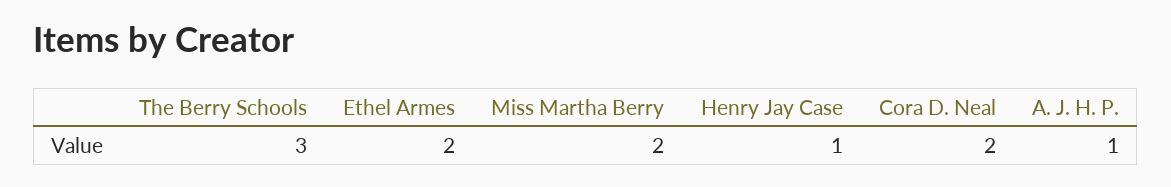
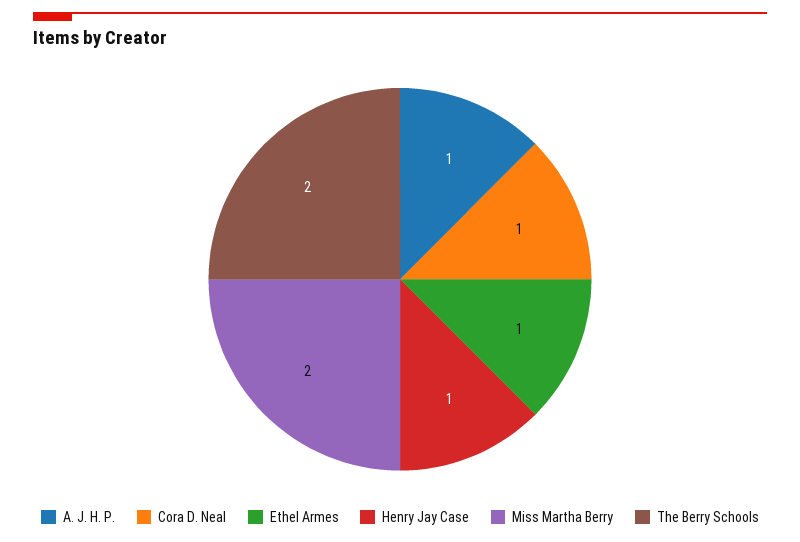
The Berry Schools: 3 -> 2
Ethel Armes: 2 -> 1
Cora D. Neal: 2 -> 1

